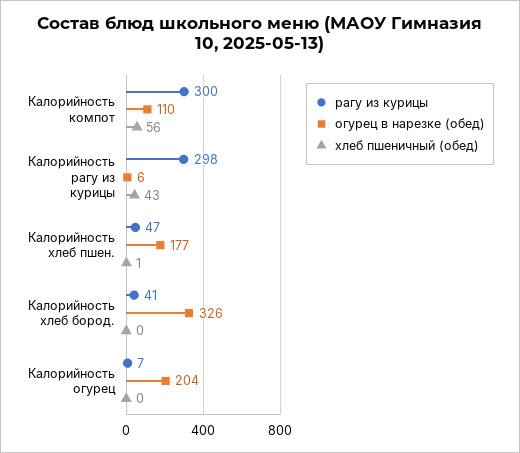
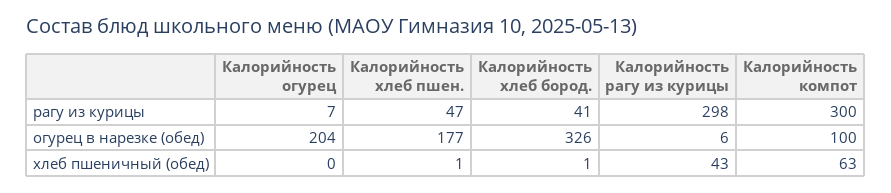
огурец в нарезке (обед), Калорийность компот: 110 -> 100
хлеб пшеничный (обед), Калорийность компот: 56 -> 63
хлеб пшеничный (обед), Калорийность хлеб бород.: 0 -> 1

